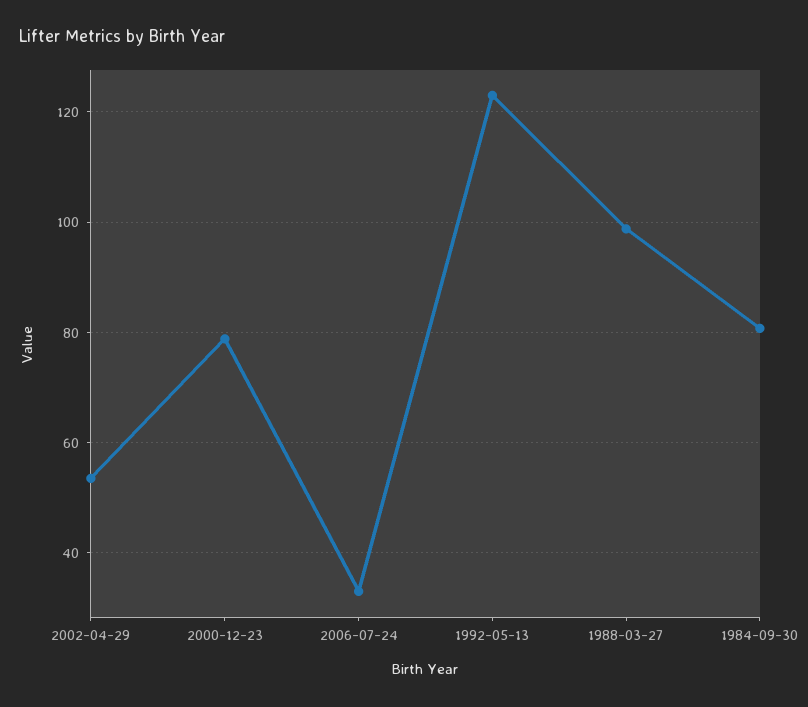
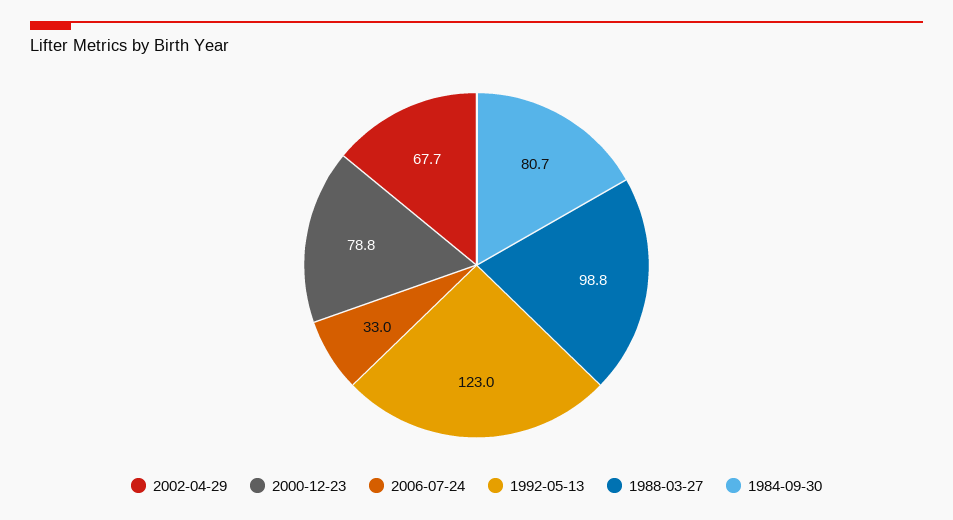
2002-04-29: 54 -> 67.7

